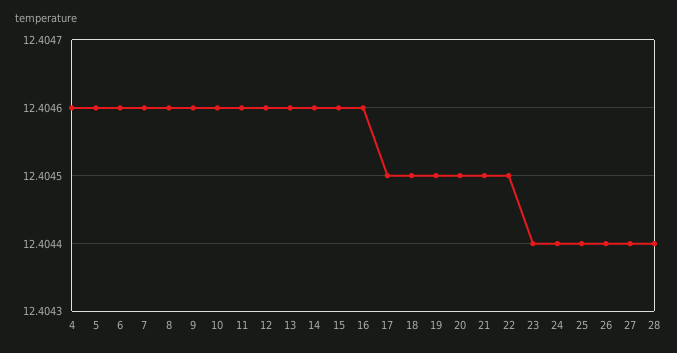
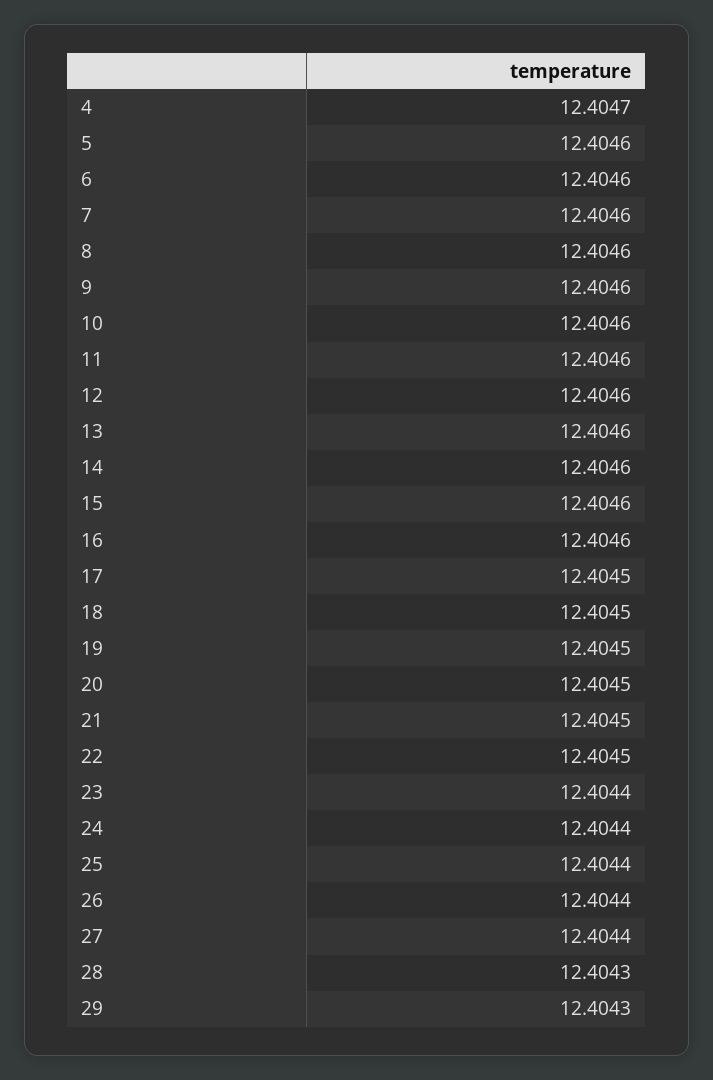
4: 12.4046 -> 12.4047
28: 12.4044 -> 12.4043
29: none -> 12.4043

